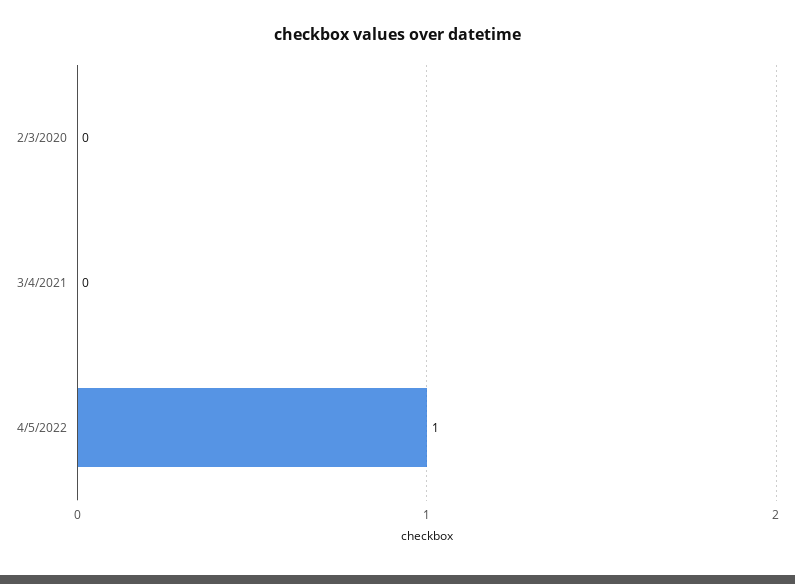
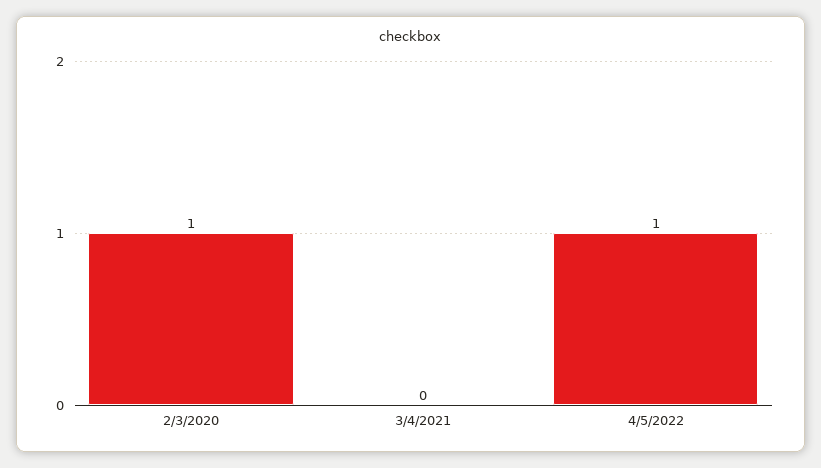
2/3/2020: 0 -> 1

